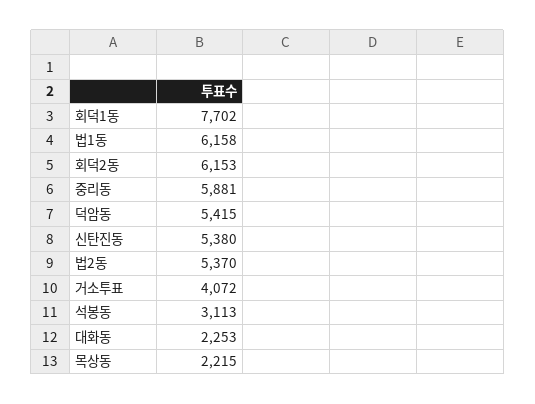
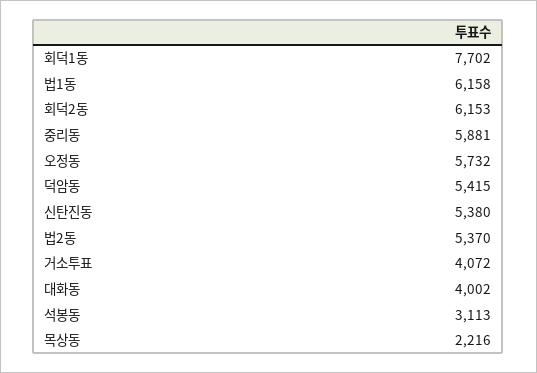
대화동: 2253 -> 4002
목상동: 2215 -> 2216
오정동: none -> 5732

